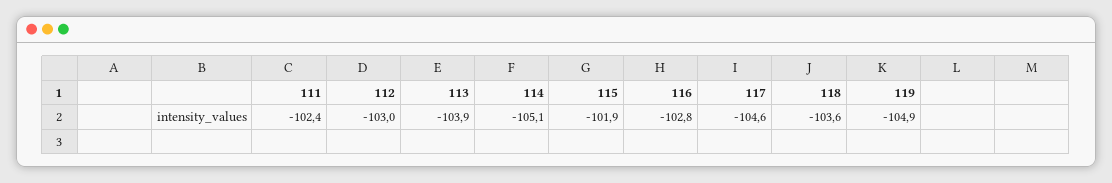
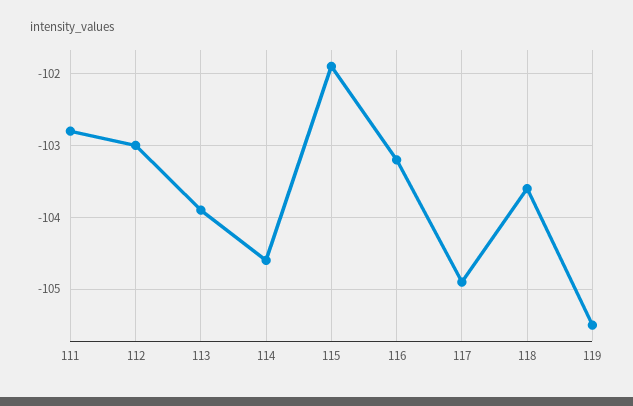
111: -102.4 -> -102.8
114: -105.1 -> -104.6
116: -102.8 -> -103.2
117: -104.6 -> -104.9
119: -104.9 -> -105.5

